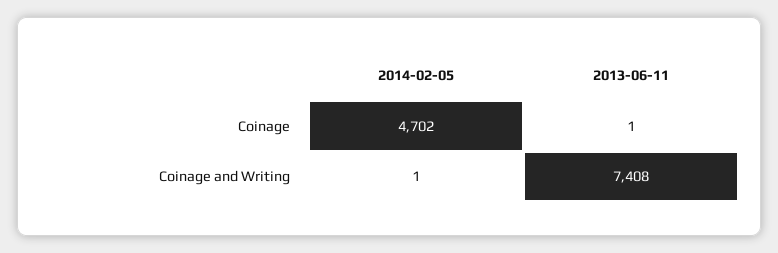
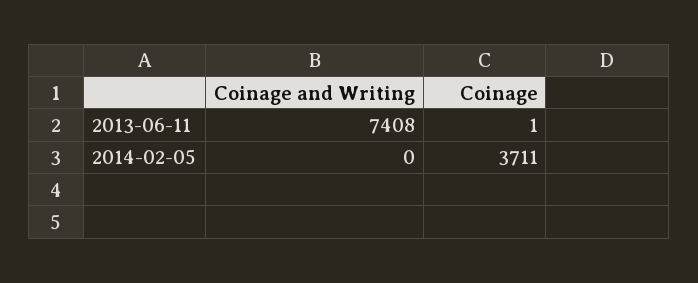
2014-02-05, Coinage: 4702 -> 3711
2014-02-05, Coinage and Writing: 1 -> 0

